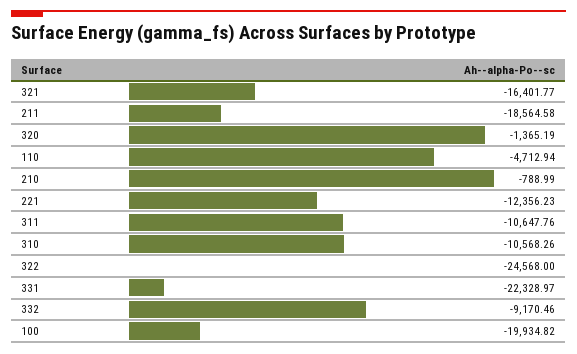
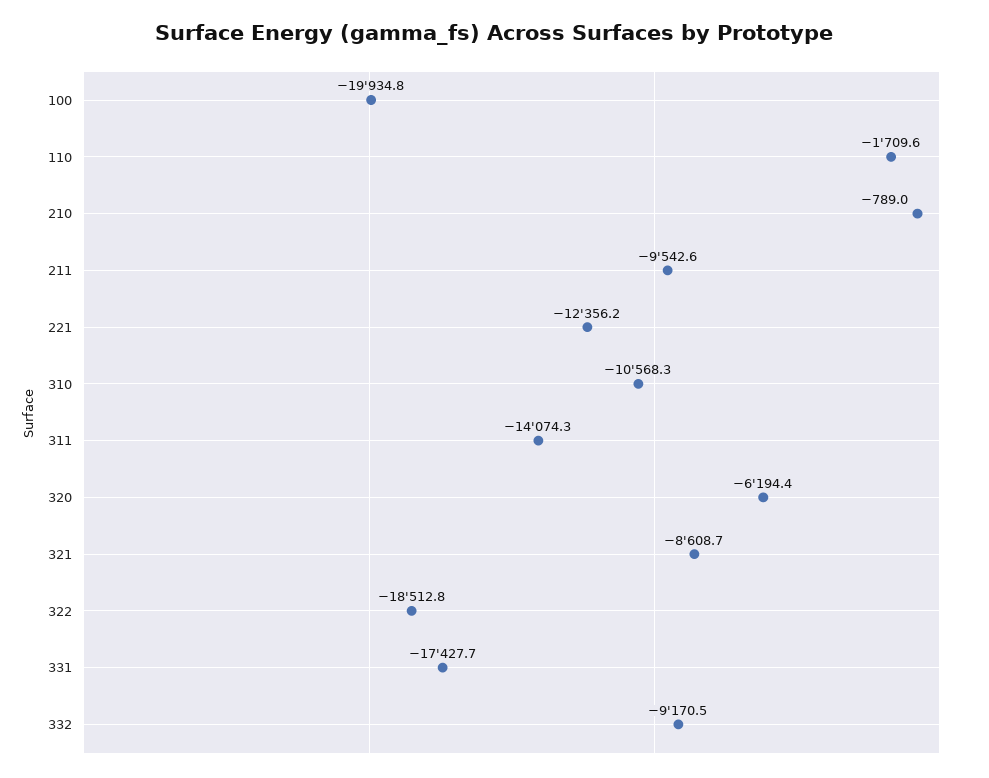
321: -16401.77 -> -8608.7
211: -18564.58 -> -9542.6
320: -1365.19 -> -6194.4
110: -4712.94 -> -1709.6
311: -10647.76 -> -14074.3
322: -24568 -> -18512.8
331: -22328.97 -> -17427.7

